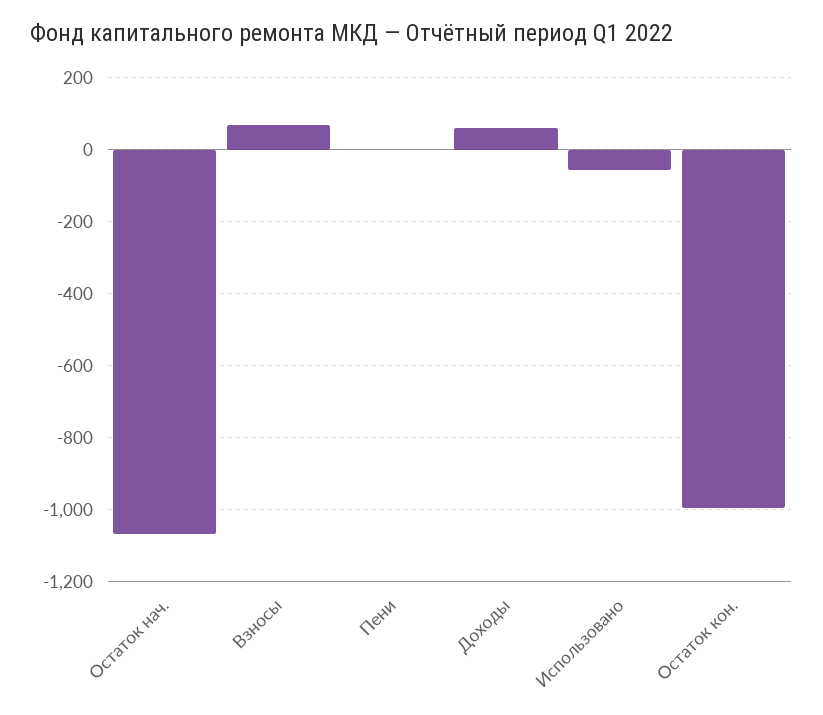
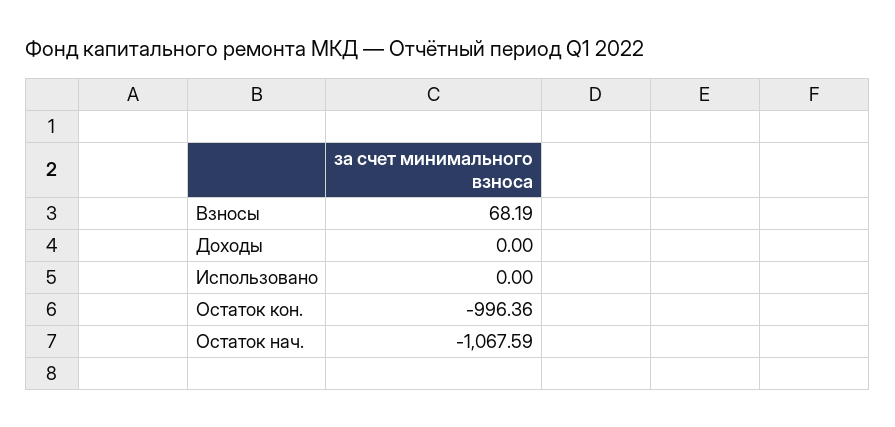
Пени: 0 -> none
Доходы: 60 -> 0
Использовано: -60 -> 0

